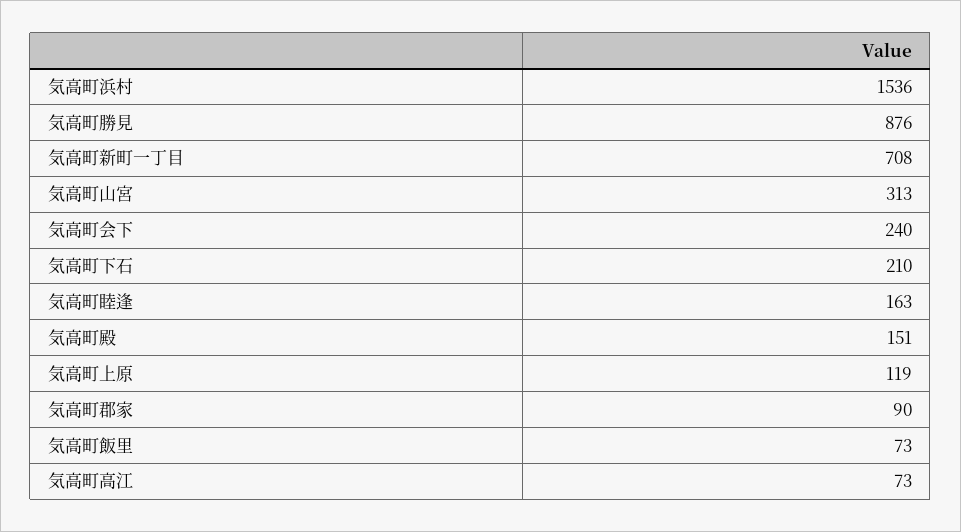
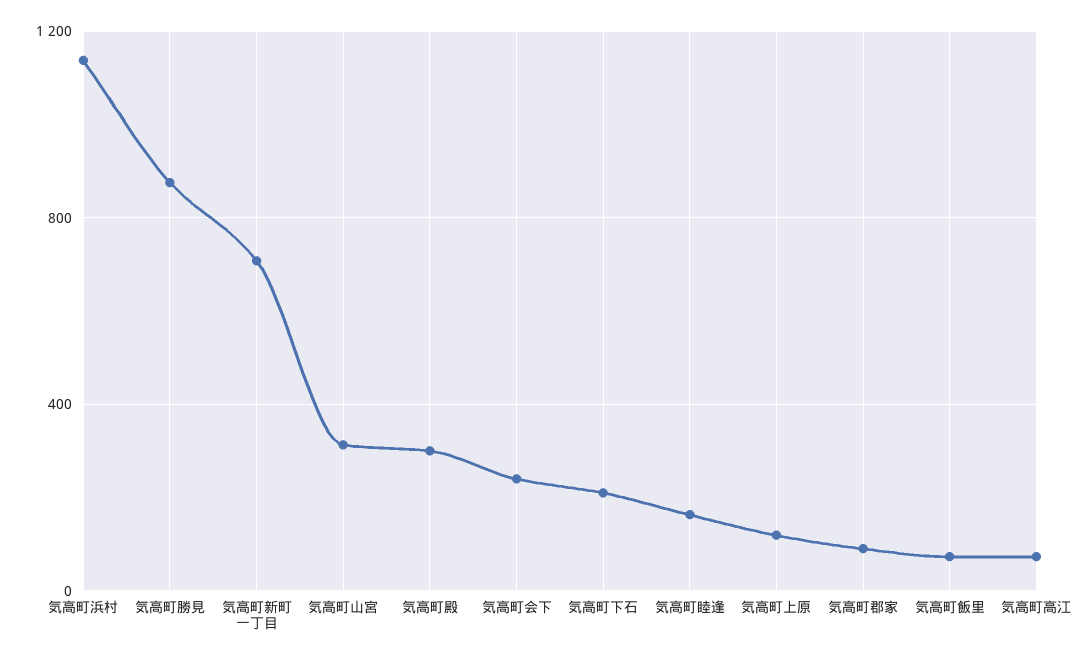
気高町浜村: 1536 -> 1150
気高町殿: 151 -> 300

